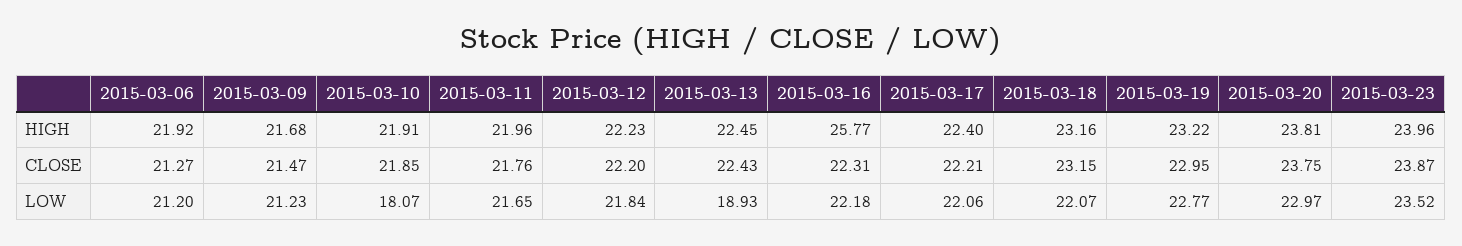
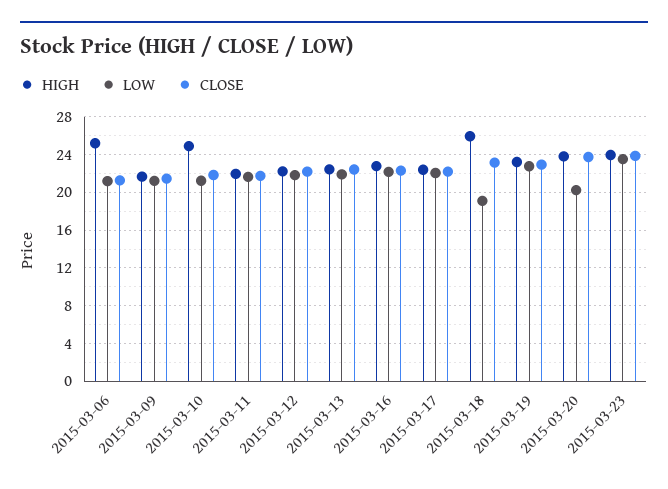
HIGH, 2015-03-06: 21.92 -> 25
HIGH, 2015-03-10: 21.91 -> 25
HIGH, 2015-03-16: 25.77 -> 23
HIGH, 2015-03-18: 23.16 -> 26
LOW, 2015-03-10: 18.07 -> 21
LOW, 2015-03-13: 18.93 -> 22
LOW, 2015-03-18: 22.07 -> 19
LOW, 2015-03-20: 22.97 -> 20

